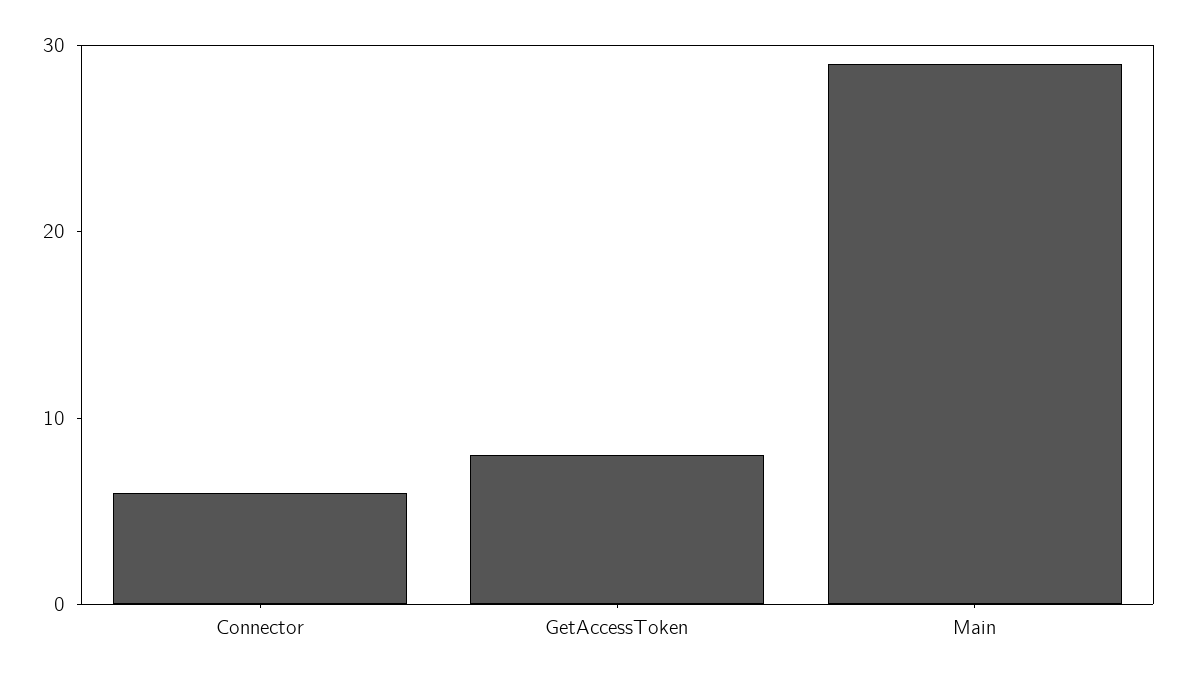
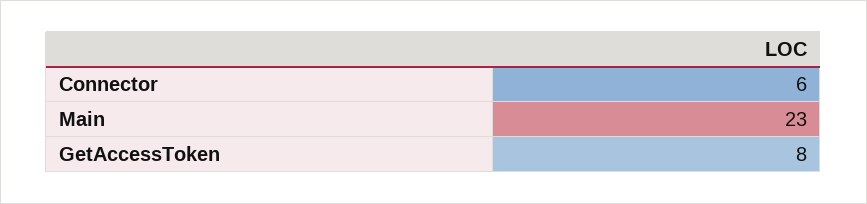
Main: 29 -> 23

